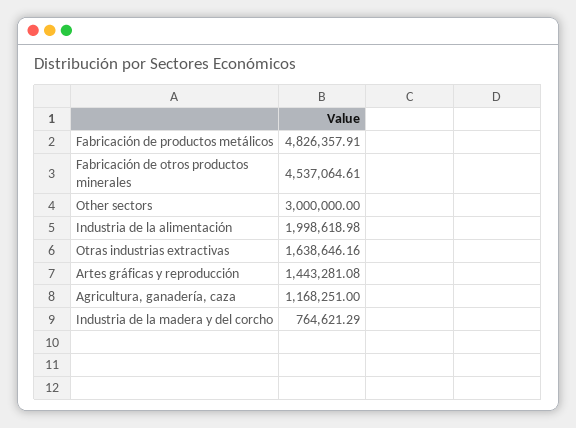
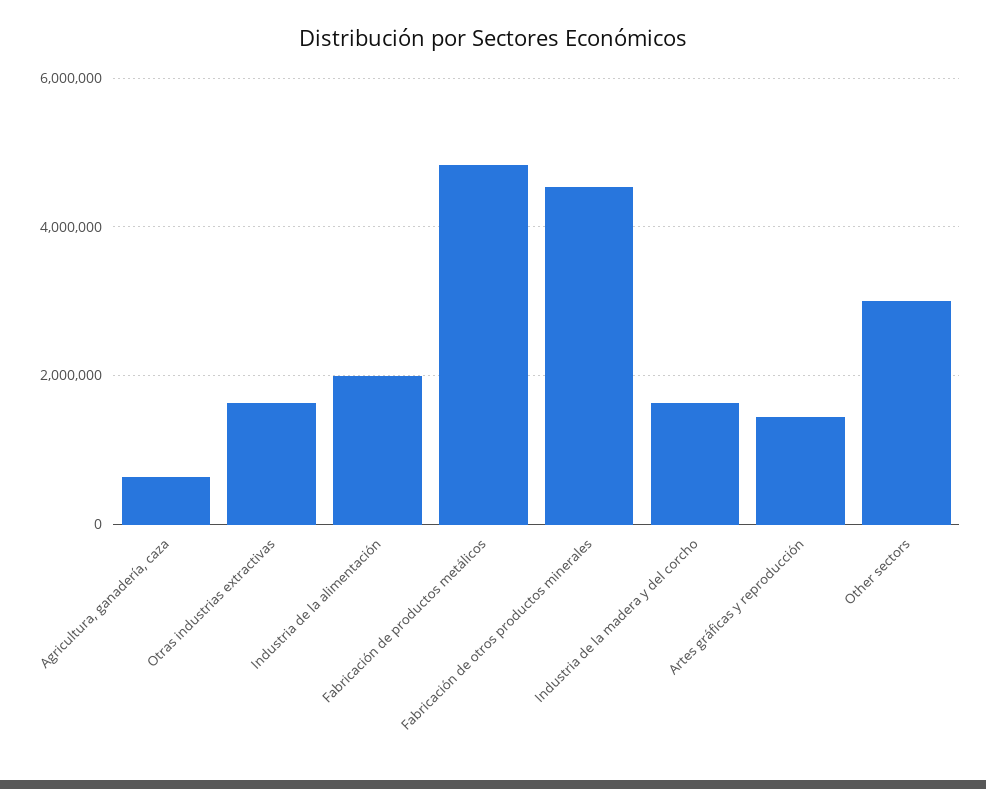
Agricultura, ganadería, caza: 1168251 -> 600000
Industria de la madera y del corcho: 764621.29 -> 1600000

